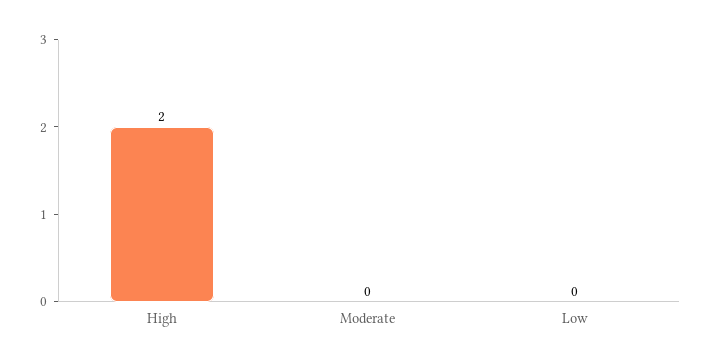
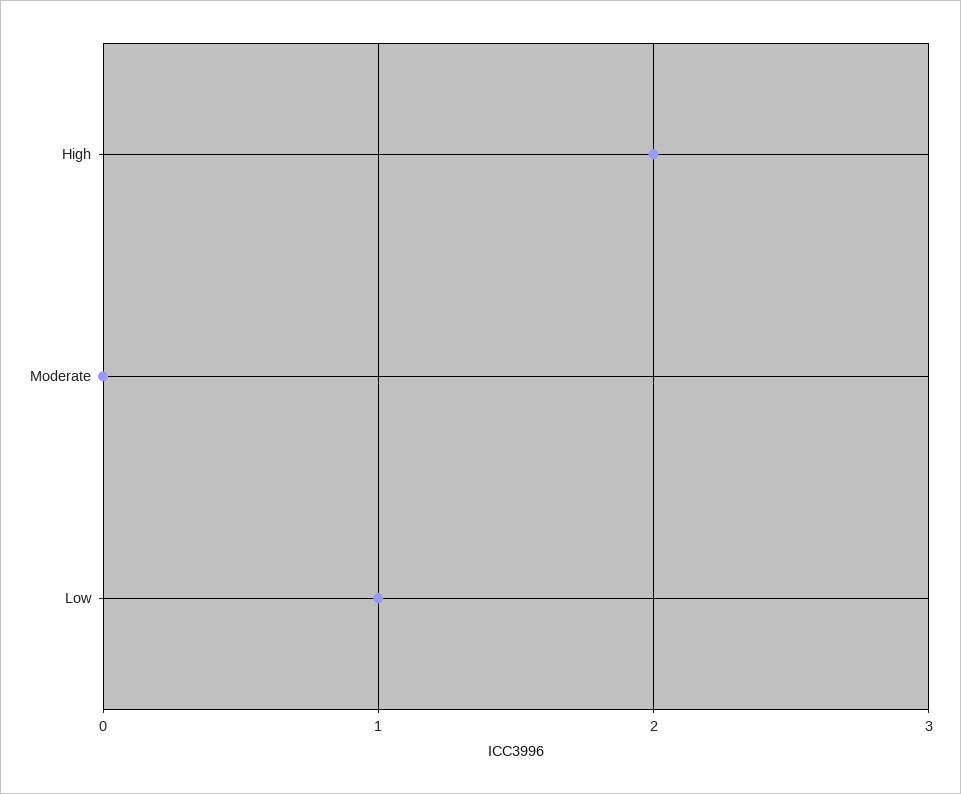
Low: 0 -> 1

